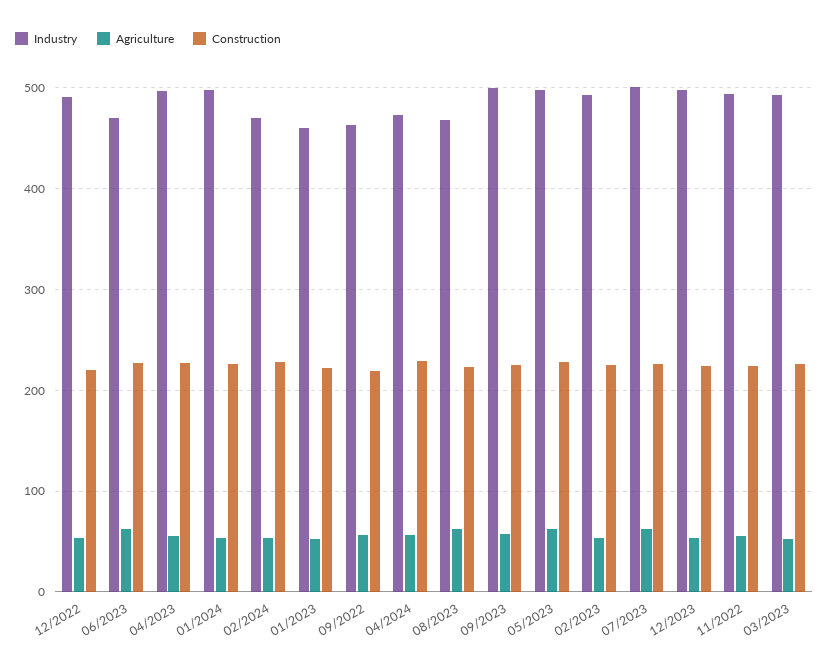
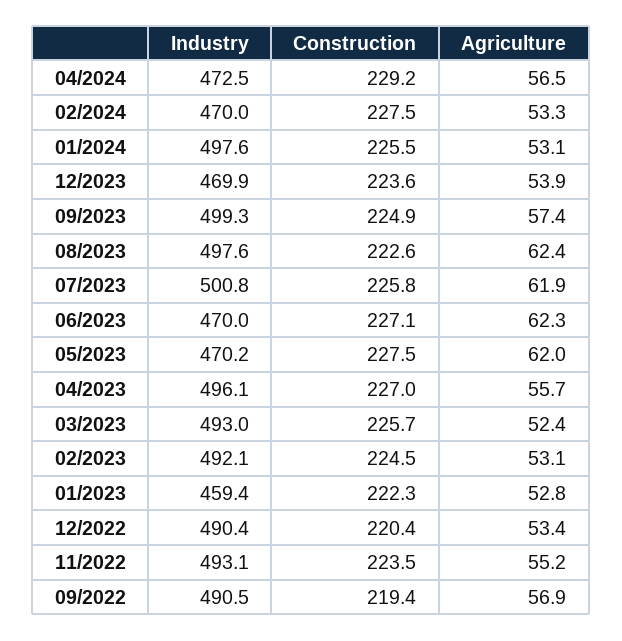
Industry, 09/2022: 460 -> 490.5
Industry, 08/2023: 470 -> 497.6
Industry, 05/2023: 500 -> 470.2
Industry, 12/2023: 500 -> 469.9

